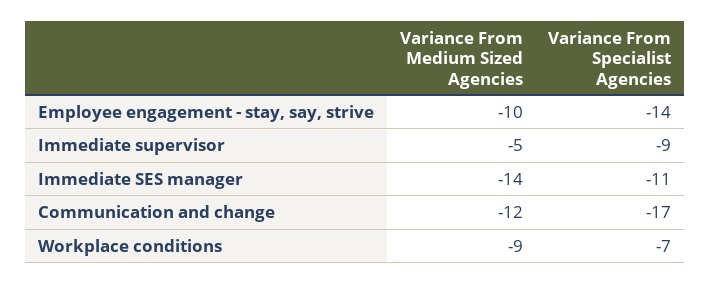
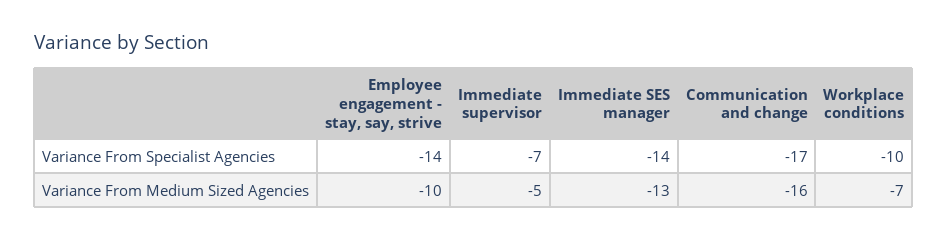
Variance From Specialist Agencies, Immediate supervisor: -9 -> -7
Variance From Medium Sized Agencies, Immediate SES manager: -14 -> -13
Variance From Specialist Agencies, Immediate SES manager: -11 -> -14
Variance From Medium Sized Agencies, Communication and change: -12 -> -16
Variance From Medium Sized Agencies, Workplace conditions: -9 -> -7
Variance From Specialist Agencies, Workplace conditions: -7 -> -10

